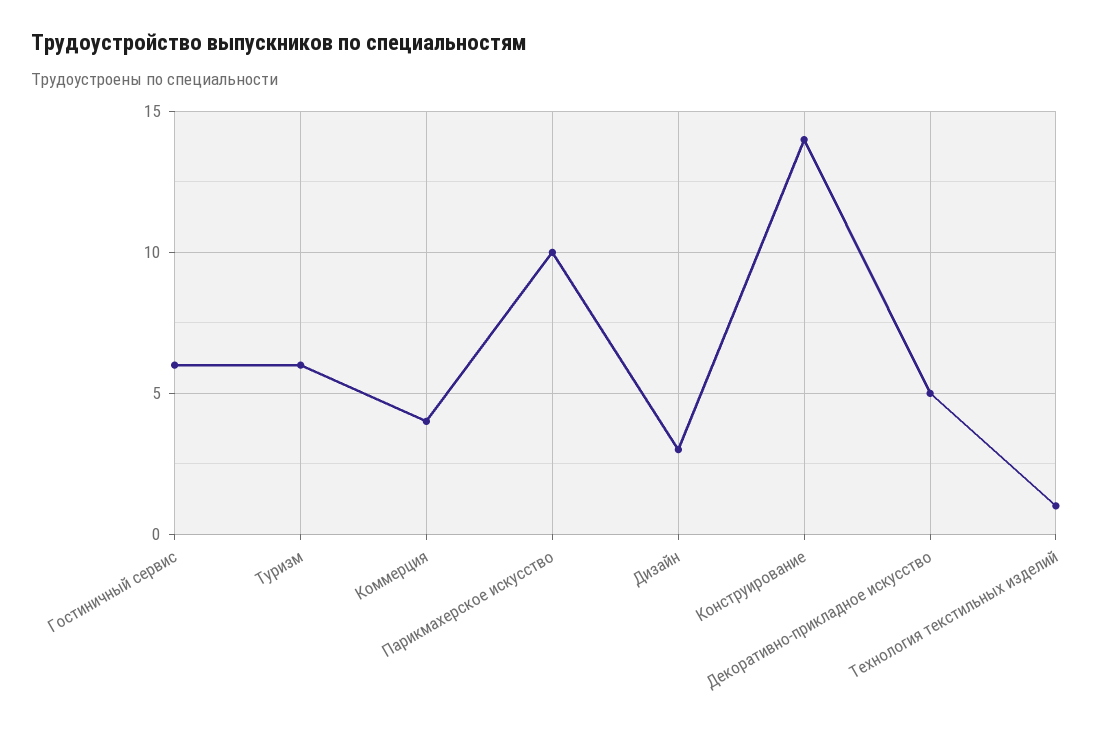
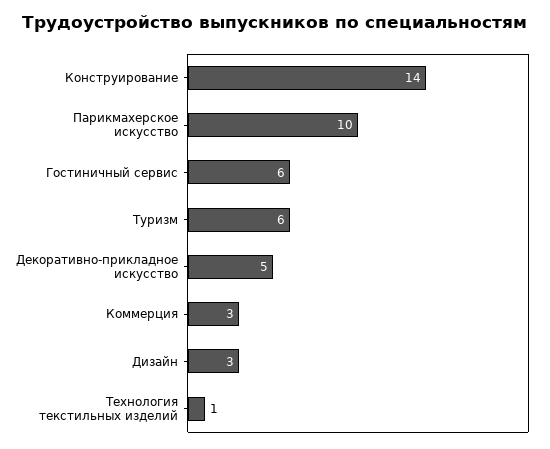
Коммерция: 4 -> 3

